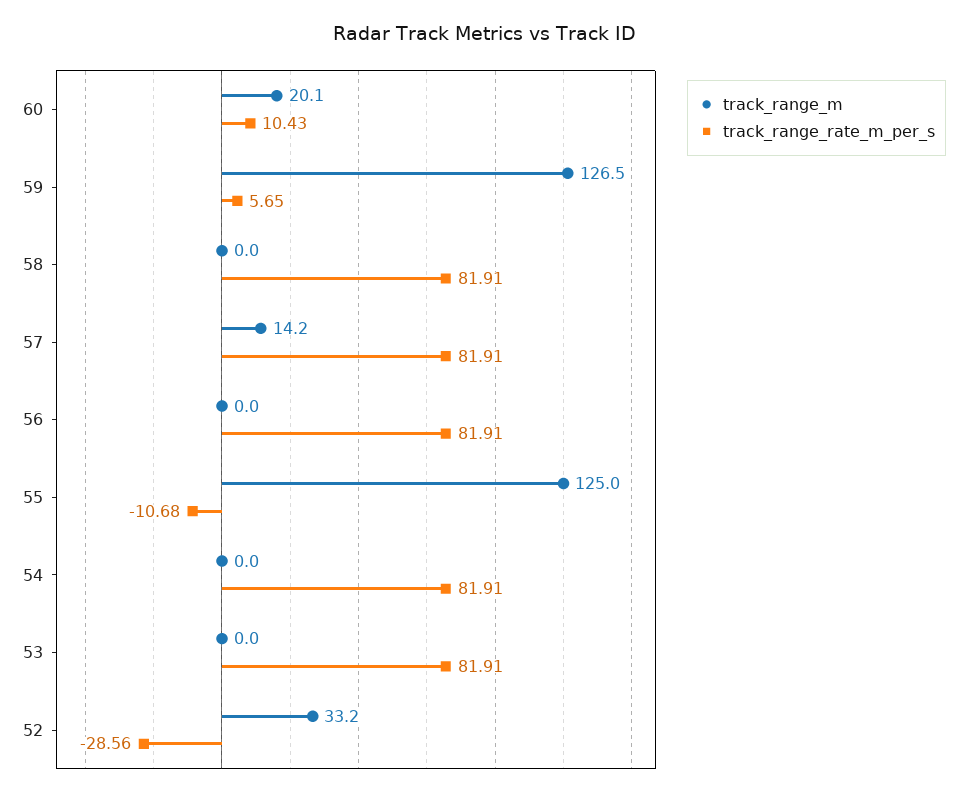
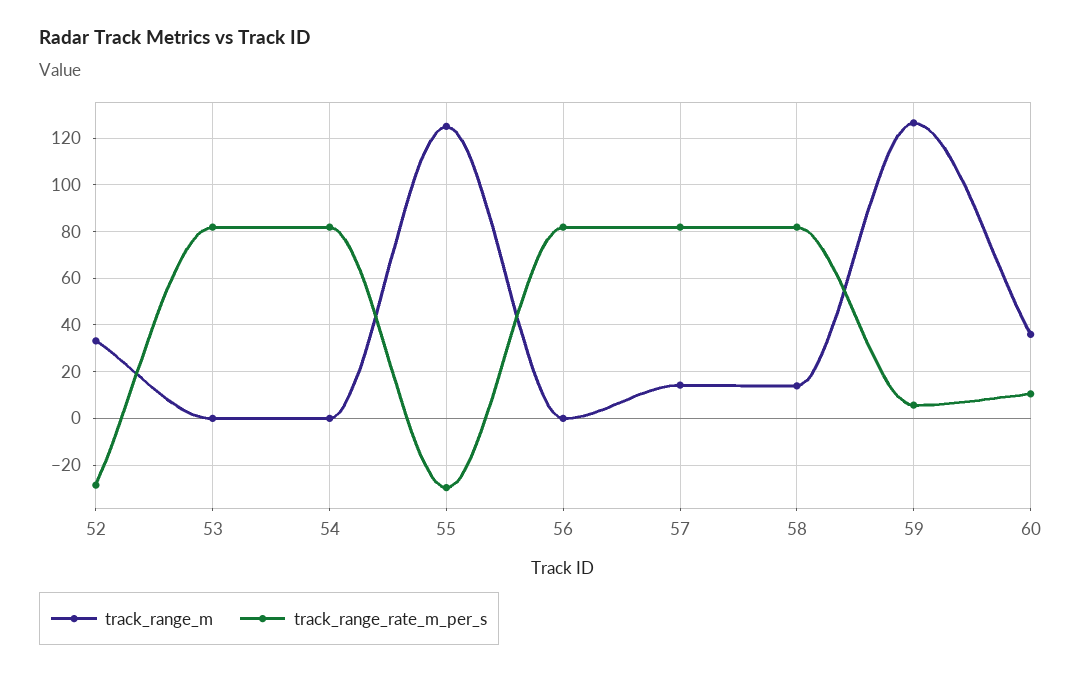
track_range_m, 60: 20.1 -> 35
track_range_m, 58: 0 -> 15
track_range_rate_m_per_s, 55: -10.68 -> -30

